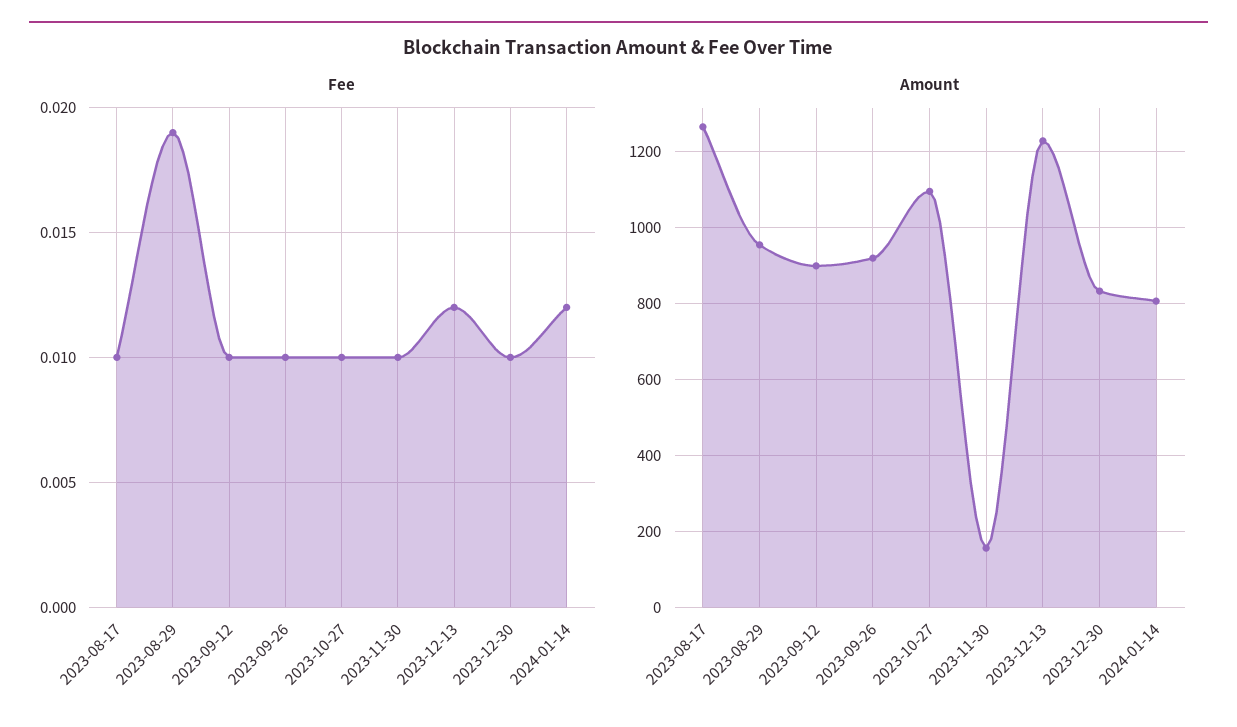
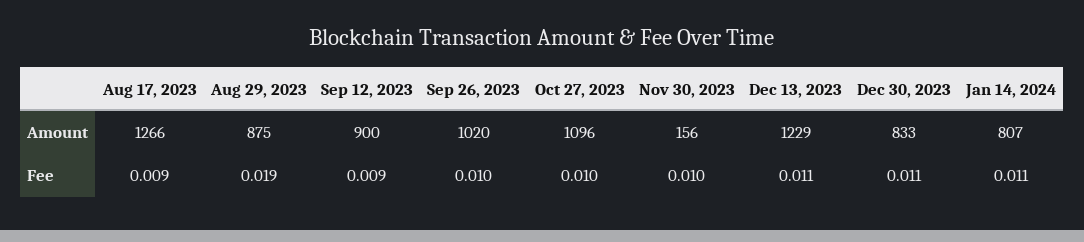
Fee, 2023-08-17: 0.01 -> 0.009
Fee, 2023-09-12: 0.01 -> 0.009
Fee, 2023-12-13: 0.012 -> 0.011
Fee, 2023-12-30: 0.01 -> 0.011
Fee, 2024-01-14: 0.012 -> 0.011
Amount, 2023-08-29: 960 -> 875
Amount, 2023-09-26: 920 -> 1020

